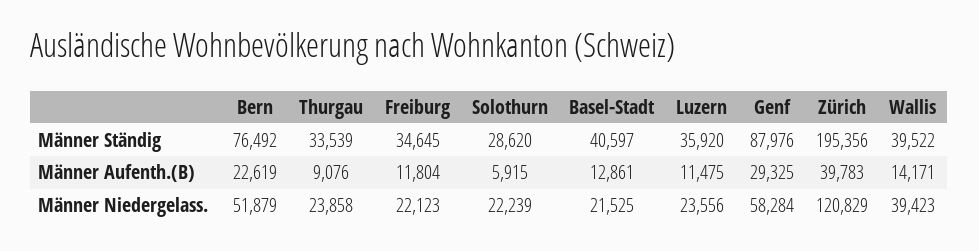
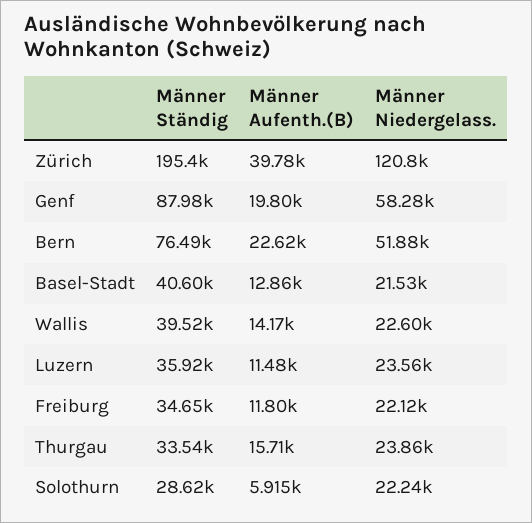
Thurgau, Männer Aufenth.(B): 9076 -> 15710
Genf, Männer Aufenth.(B): 29325 -> 19800
Wallis, Männer Niedergelass.: 39423 -> 22600

